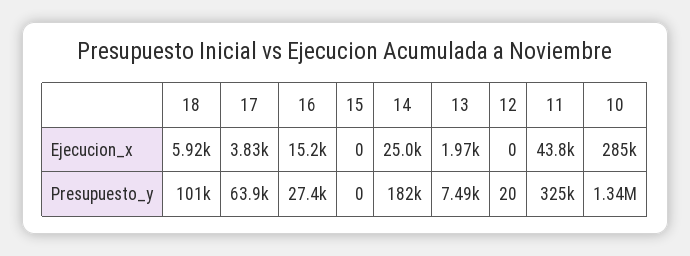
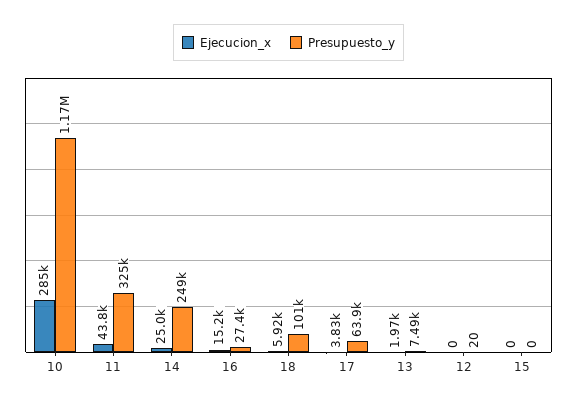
Presupuesto_y, 14: 182000 -> 249000
Presupuesto_y, 10: 1340000 -> 1170000

